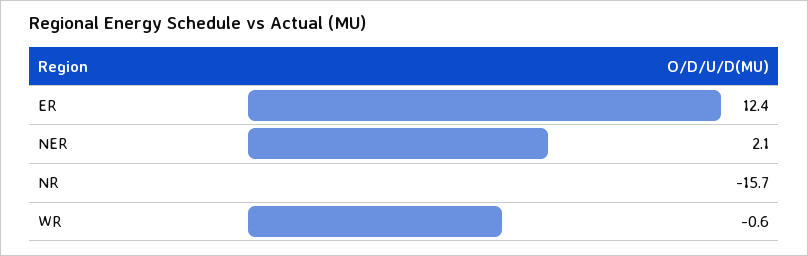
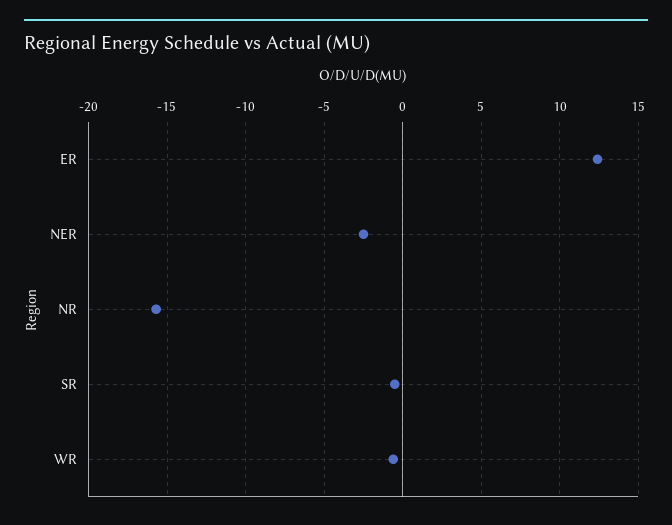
NER: 2.1 -> -2.5
SR: none -> -0.5

